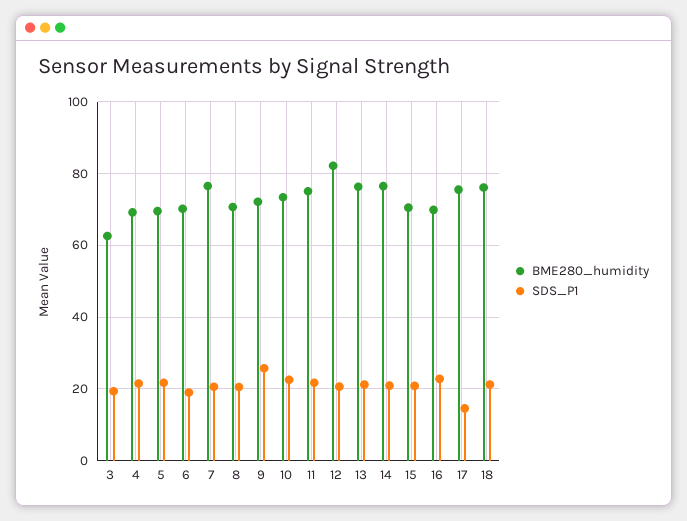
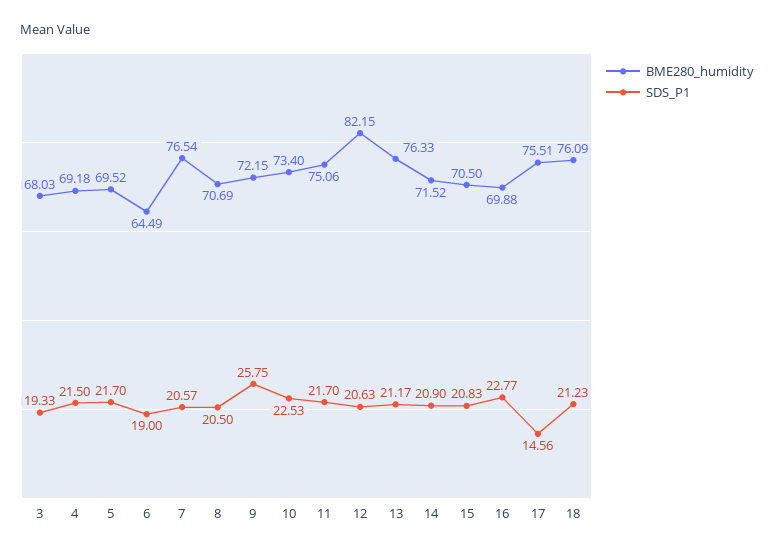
BME280_humidity, 3: 62 -> 68.03
BME280_humidity, 6: 70 -> 64.49
BME280_humidity, 14: 76 -> 71.52

